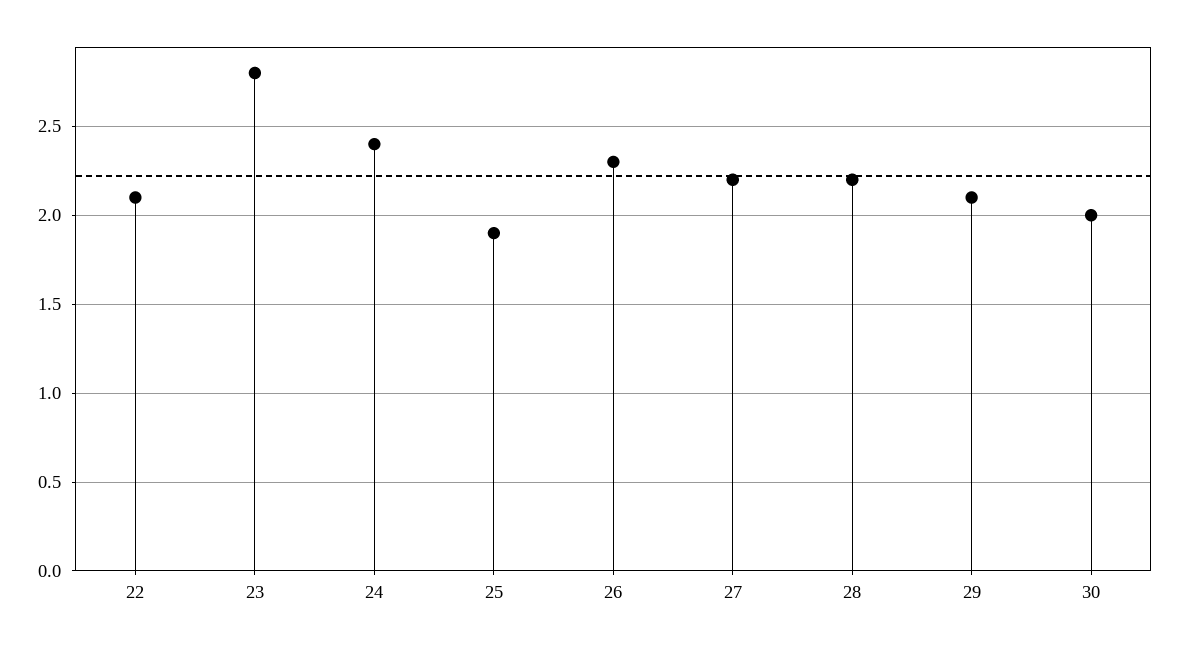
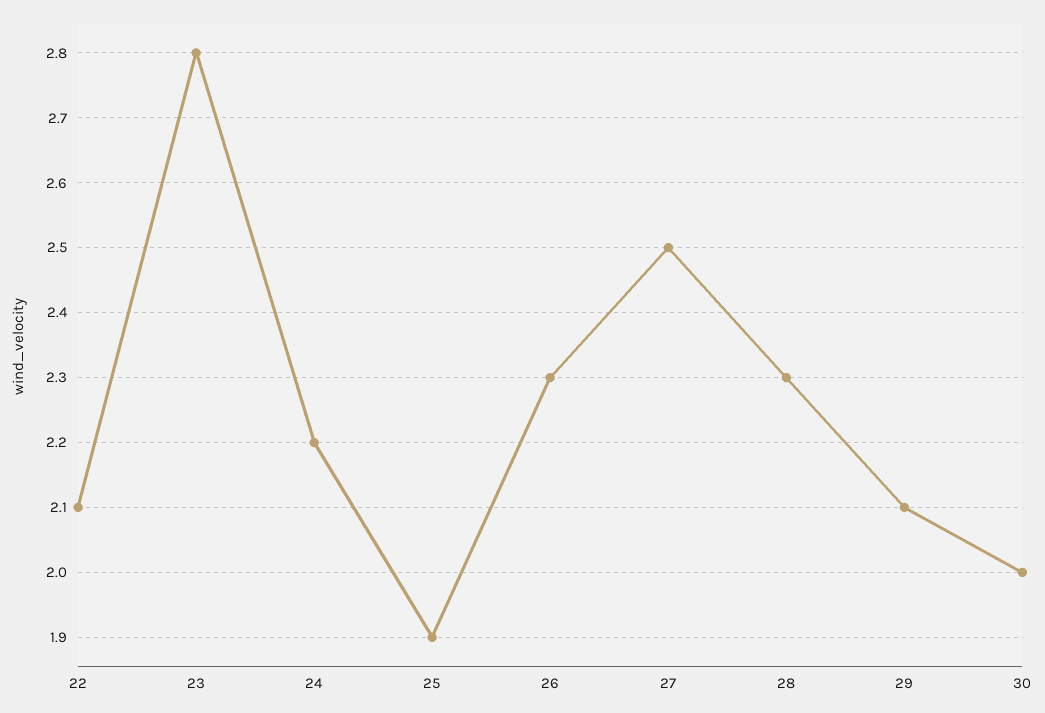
24: 2.4 -> 2.2
27: 2.2 -> 2.5
28: 2.2 -> 2.3

